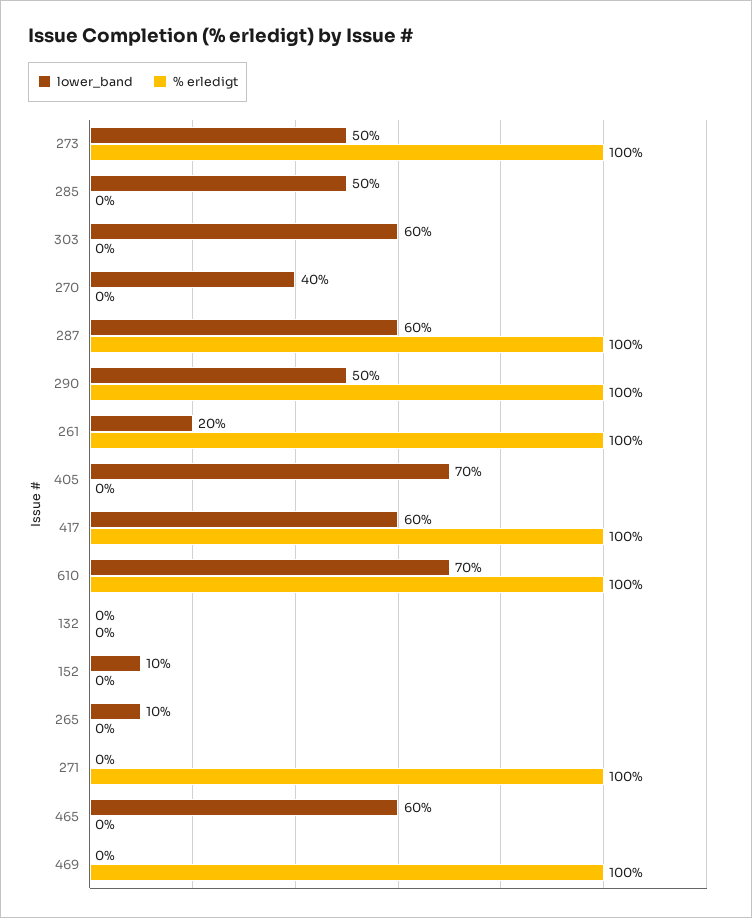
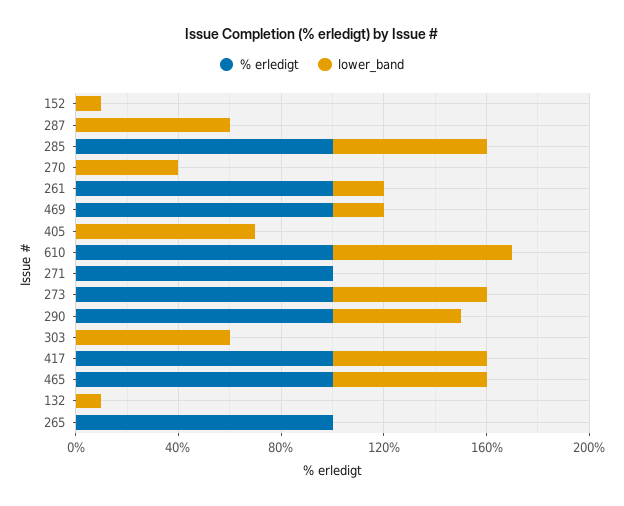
lower_band, 273: 50 -> 60
lower_band, 285: 50 -> 60
% erledigt, 285: 0 -> 100
% erledigt, 287: 100 -> 0
lower_band, 132: 0 -> 10
lower_band, 265: 10 -> 0
% erledigt, 265: 0 -> 100
% erledigt, 465: 0 -> 100
lower_band, 469: 0 -> 20

